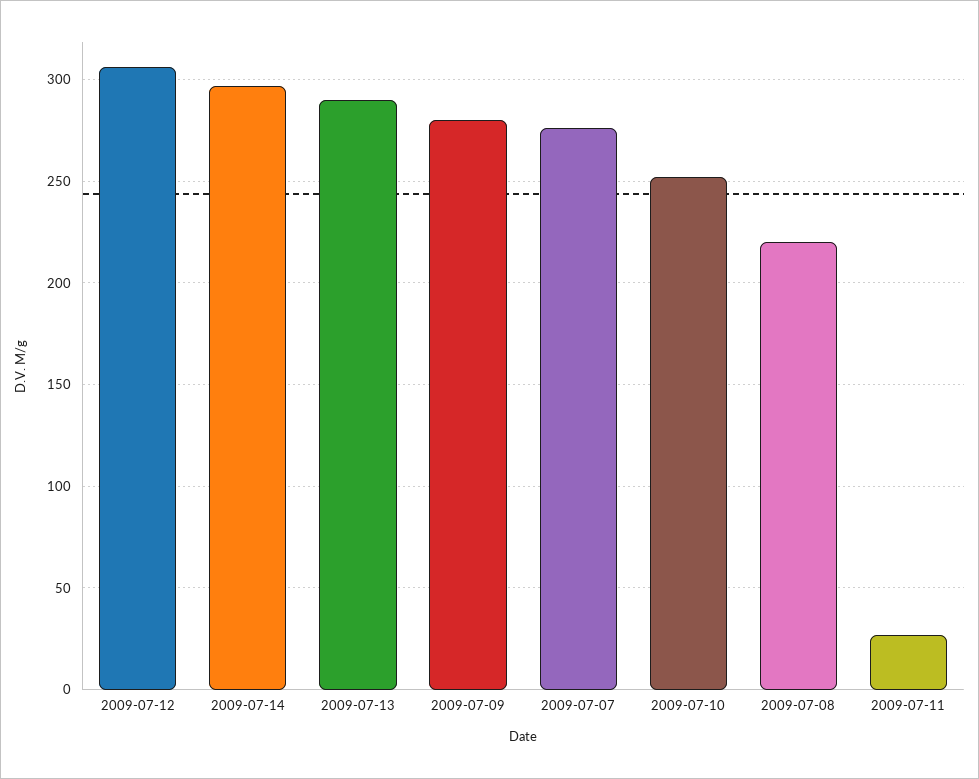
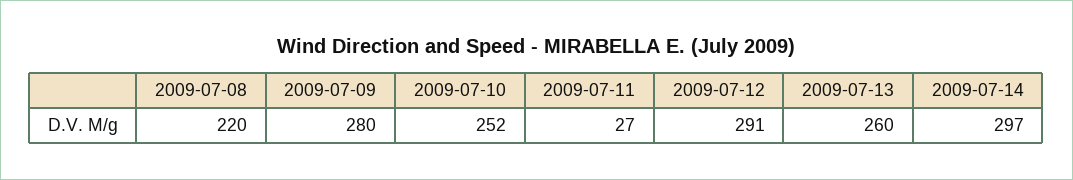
2009-07-12: 305 -> 291
2009-07-13: 290 -> 260
2009-07-07: 275 -> none

